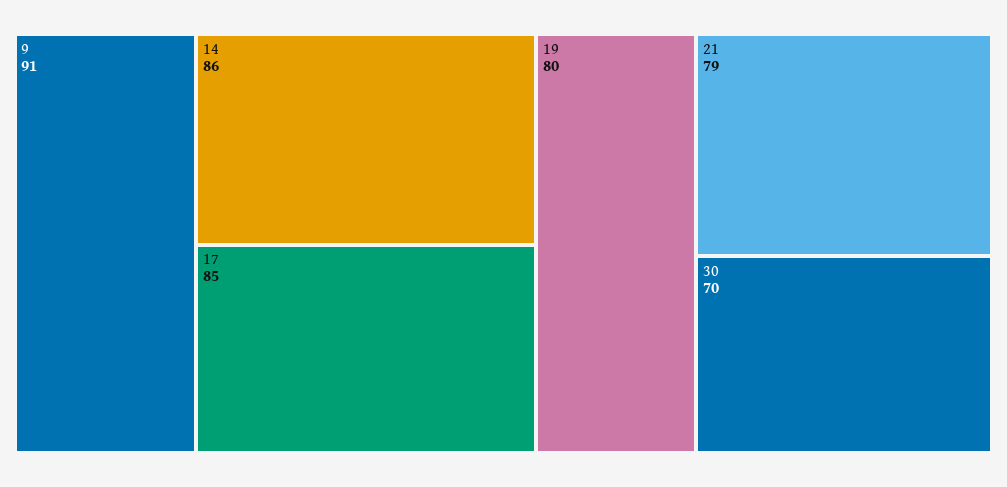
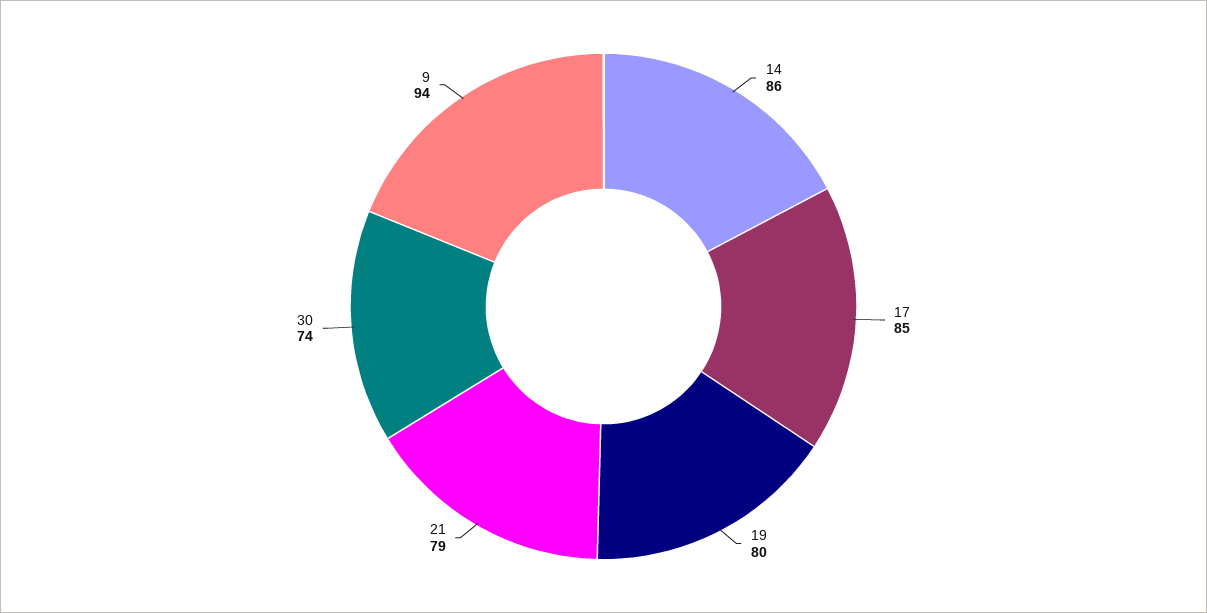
9: 91 -> 94
30: 70 -> 74

